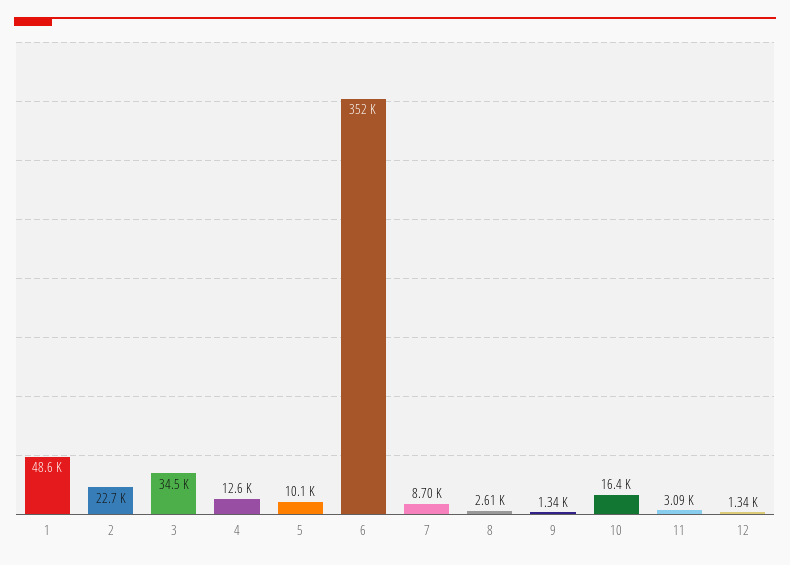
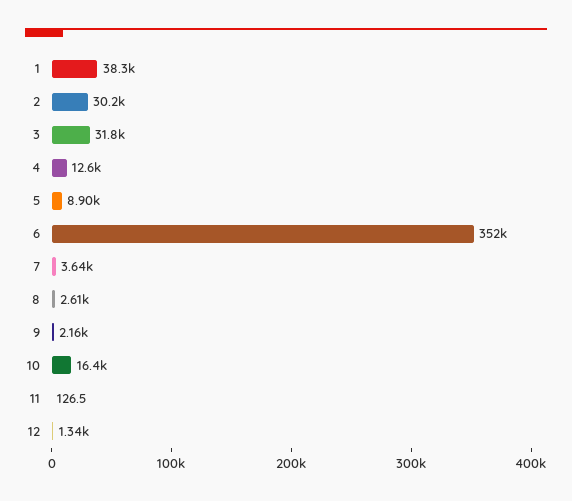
1: 48600 -> 38300
2: 22700 -> 30200
3: 34500 -> 31800
5: 10100 -> 8900
7: 8700 -> 3640
9: 1340 -> 2160
11: 3090 -> 126.5

